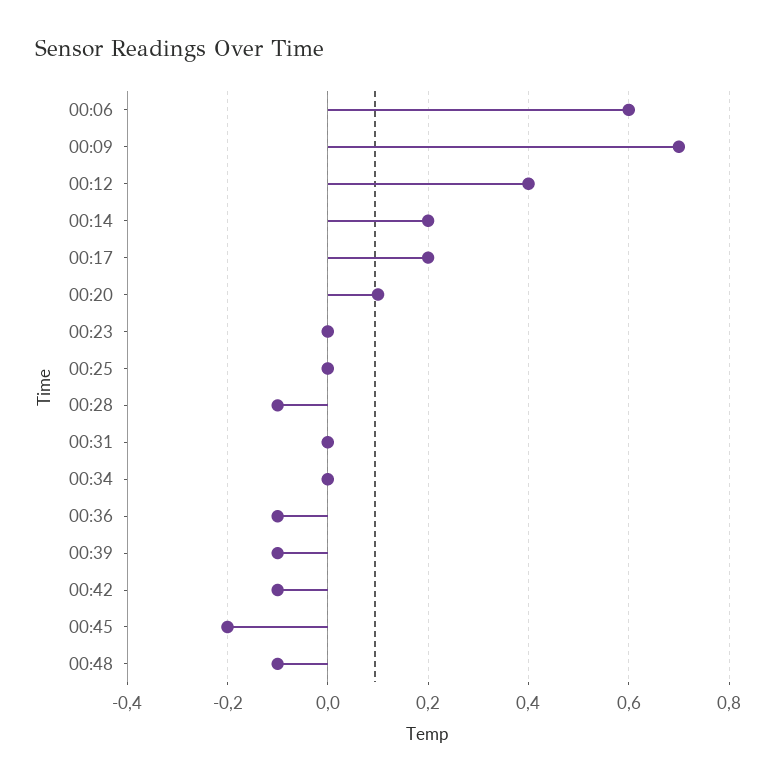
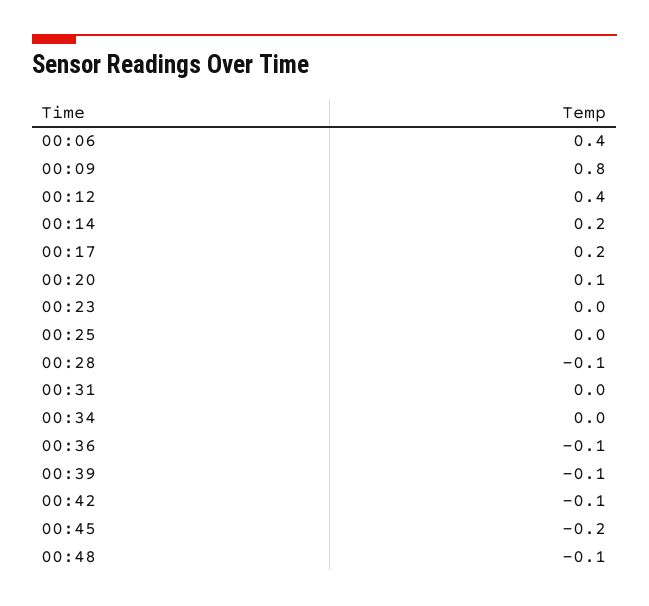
00:06: 0.6 -> 0.4
00:09: 0.7 -> 0.8

